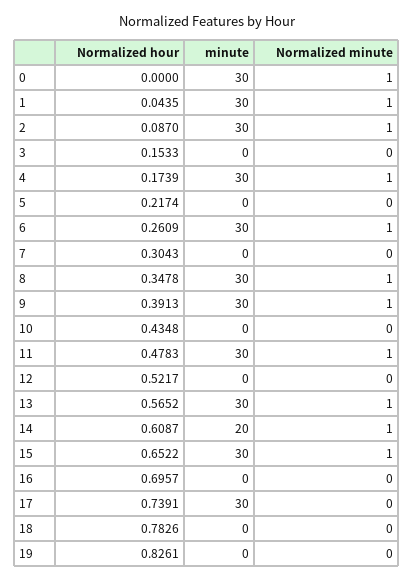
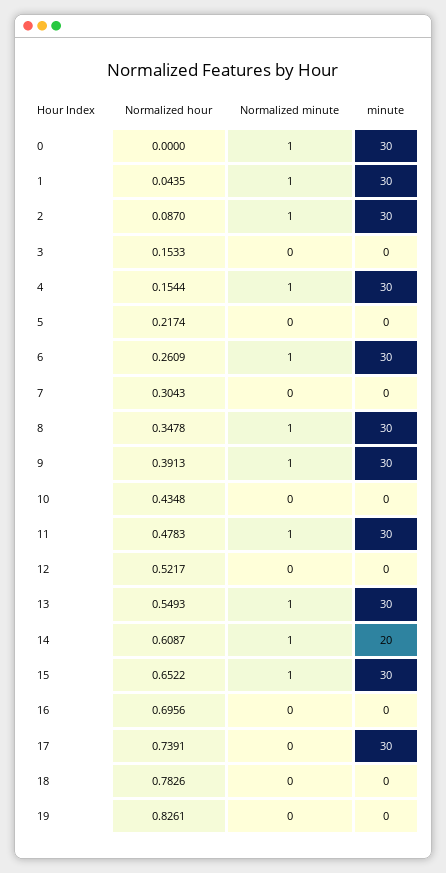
Normalized hour, 4: 0.1739 -> 0.1544
Normalized hour, 13: 0.5652 -> 0.5493
Normalized hour, 16: 0.6957 -> 0.6956

